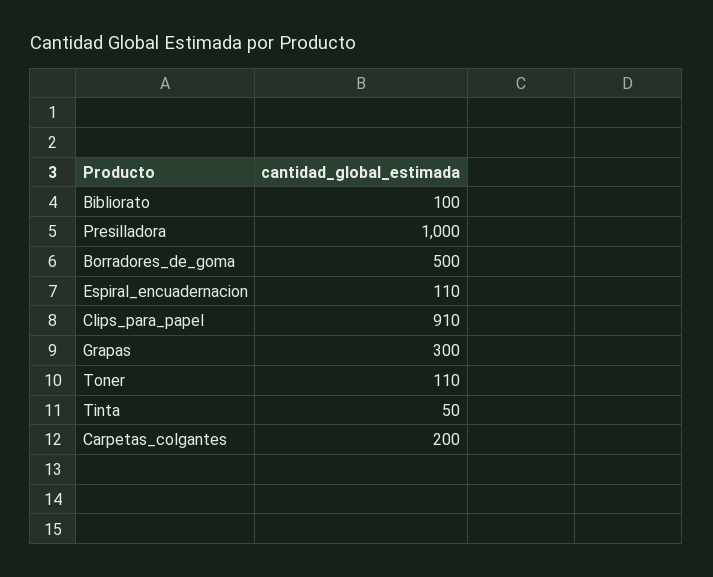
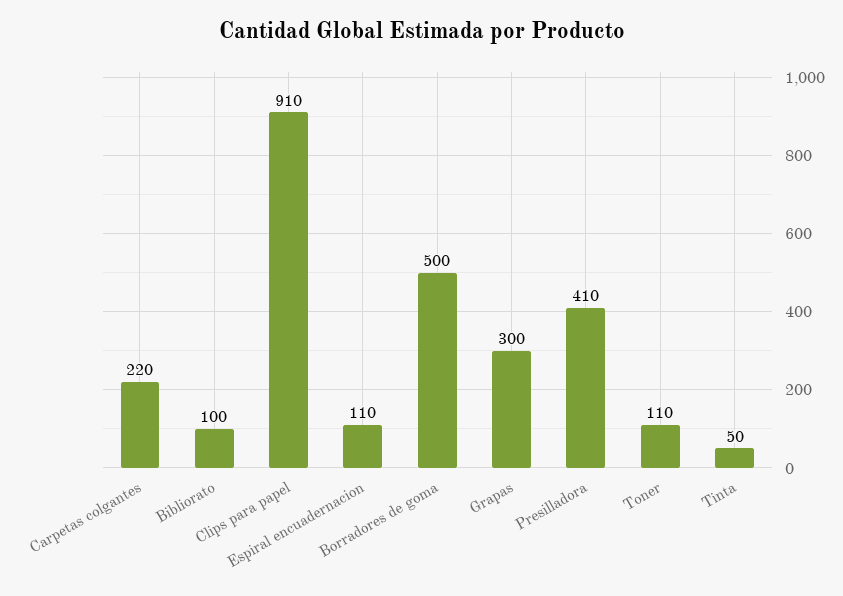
Presilladora: 1000 -> 410
Carpetas_colgantes: 200 -> 220

